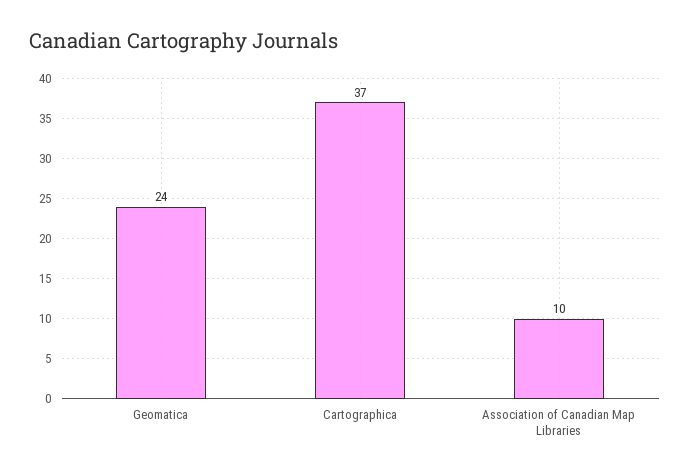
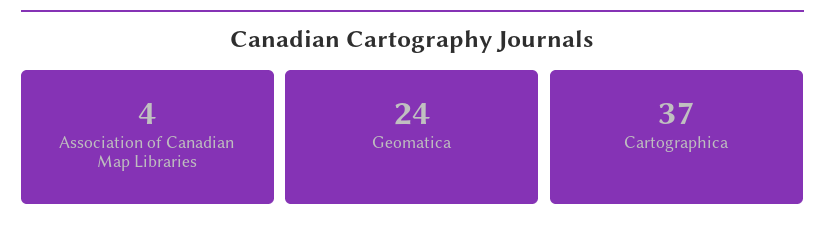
Association of Canadian Map Libraries: 10 -> 4

